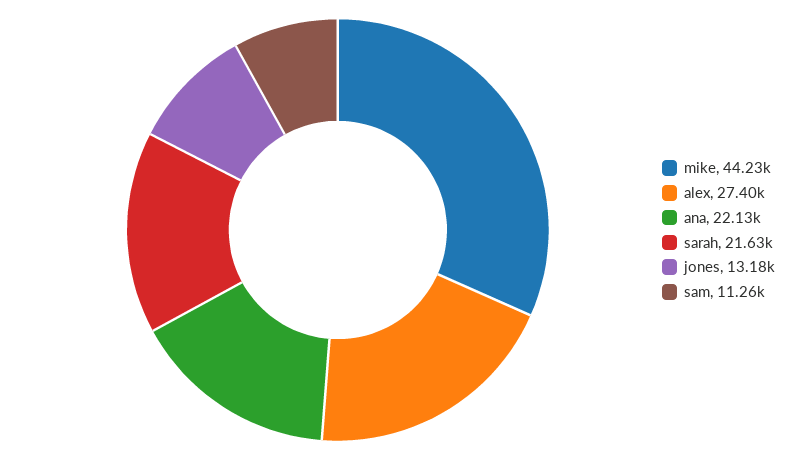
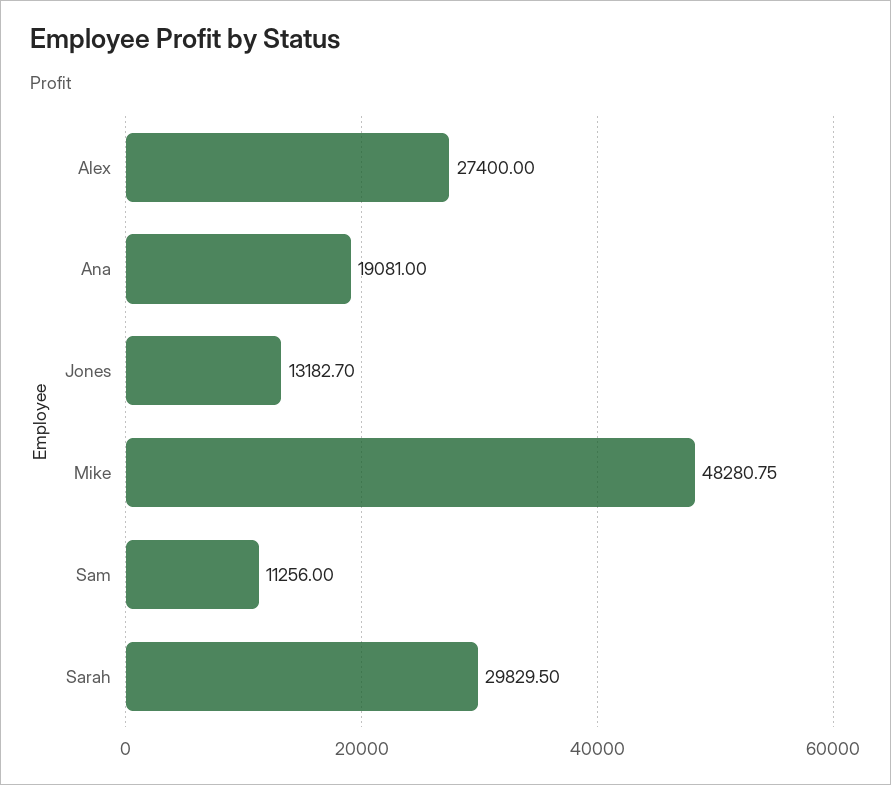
mike: 44230 -> 48280.75
ana: 22130 -> 19081
sarah: 21630 -> 29829.5

